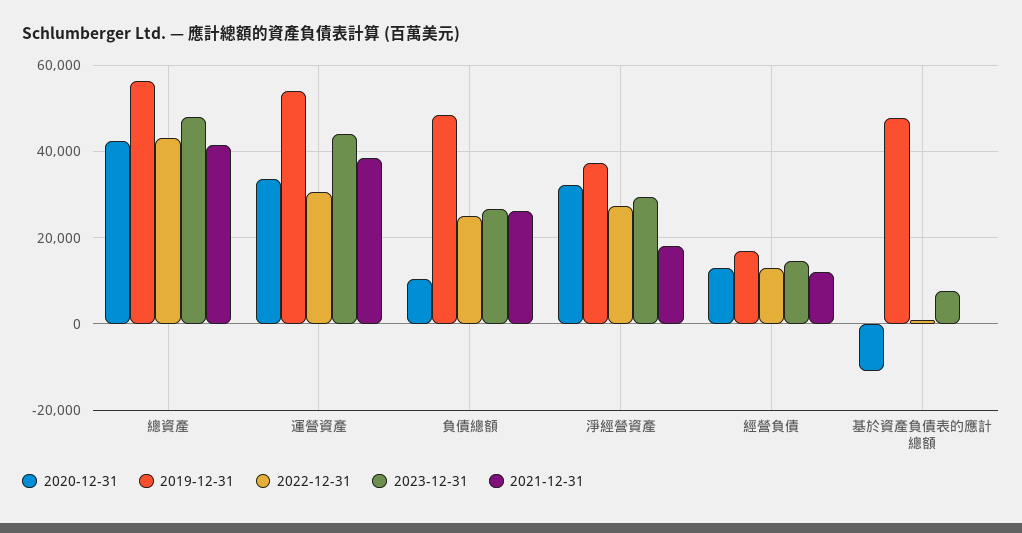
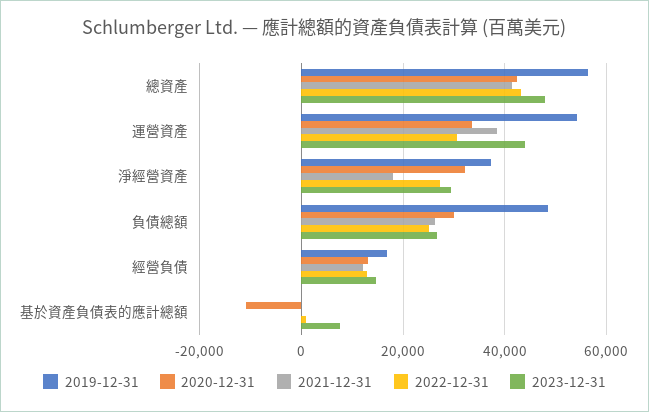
2020-12-31, 負債總額: 10000 -> 30000
2019-12-31, 基於資產負債表的應計總額: 48000 -> 0

